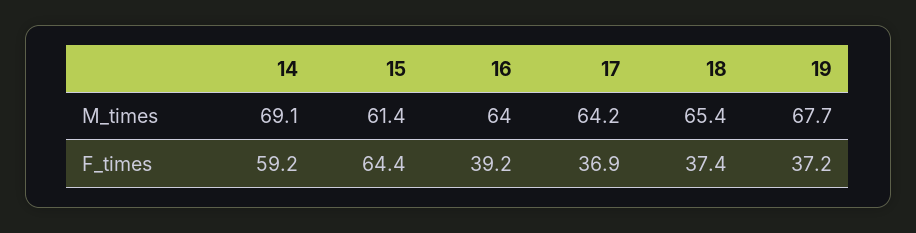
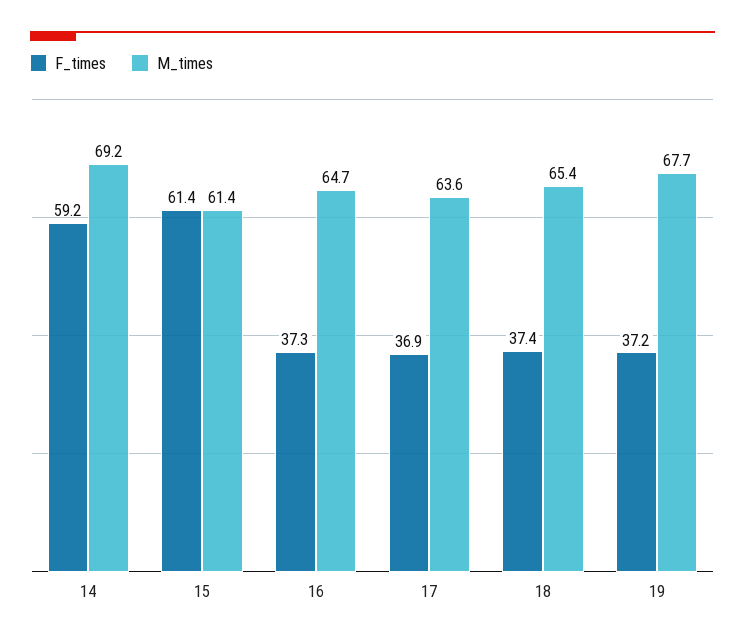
M_times, 14: 69.1 -> 69.2
M_times, 16: 64 -> 64.7
M_times, 17: 64.2 -> 63.6
F_times, 15: 64.4 -> 61.4
F_times, 16: 39.2 -> 37.3

